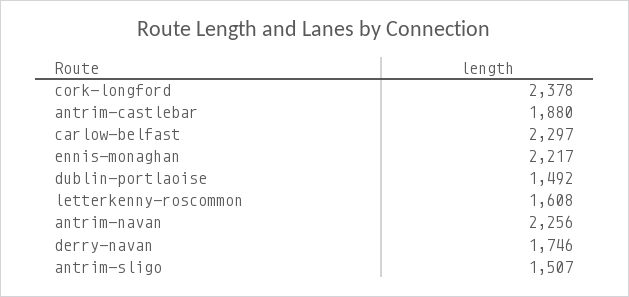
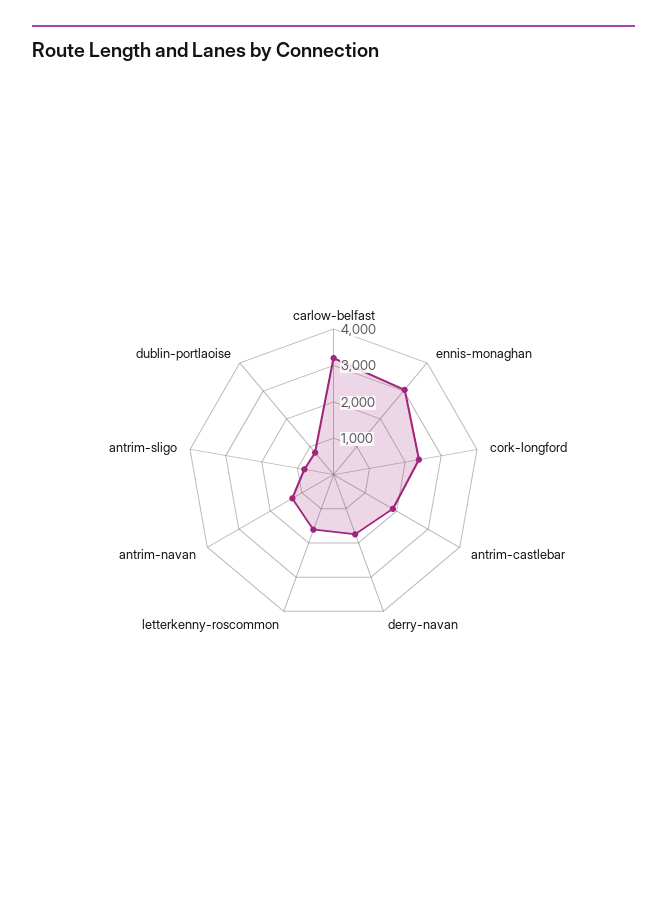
carlow-belfast: 2297 -> 3250
ennis-monaghan: 2217 -> 3000
dublin-portlaoise: 1492 -> 750
antrim-navan: 2256 -> 1250
antrim-sligo: 1507 -> 750

